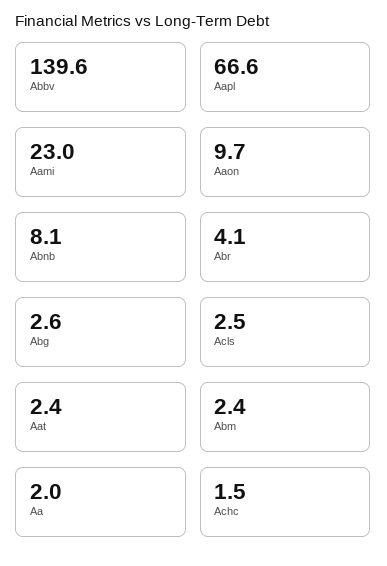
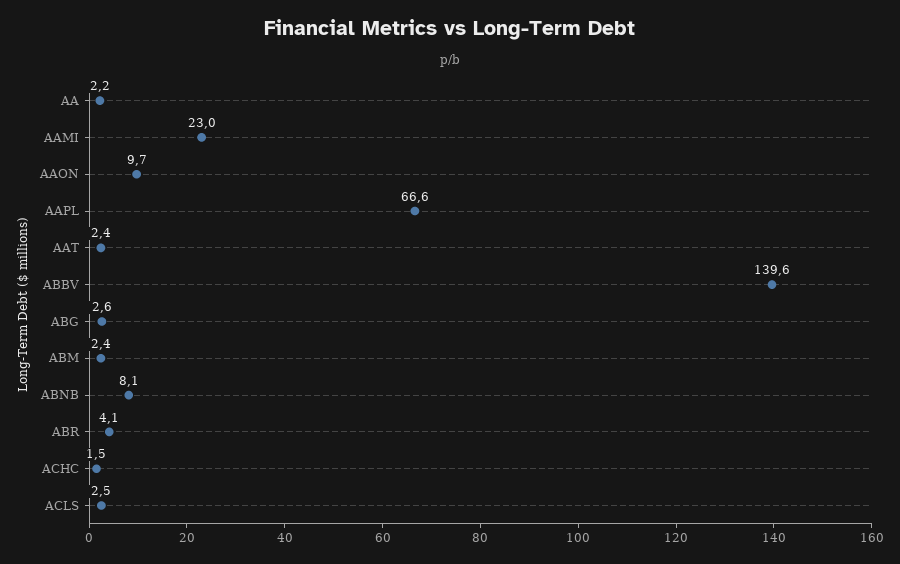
Aa: 2 -> 2.2

